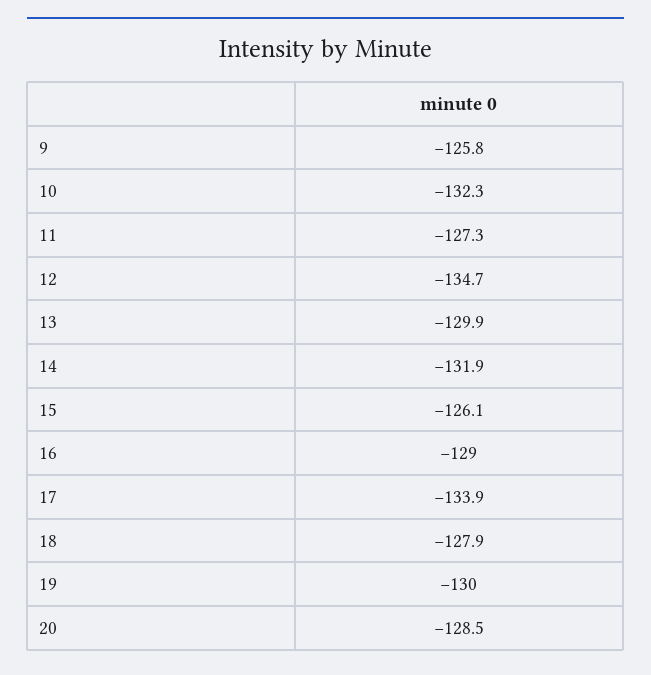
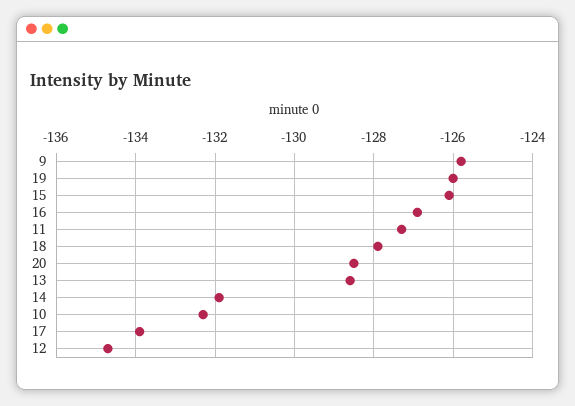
13: -129.9 -> -128.5
16: -129 -> -127
19: -130 -> -126

